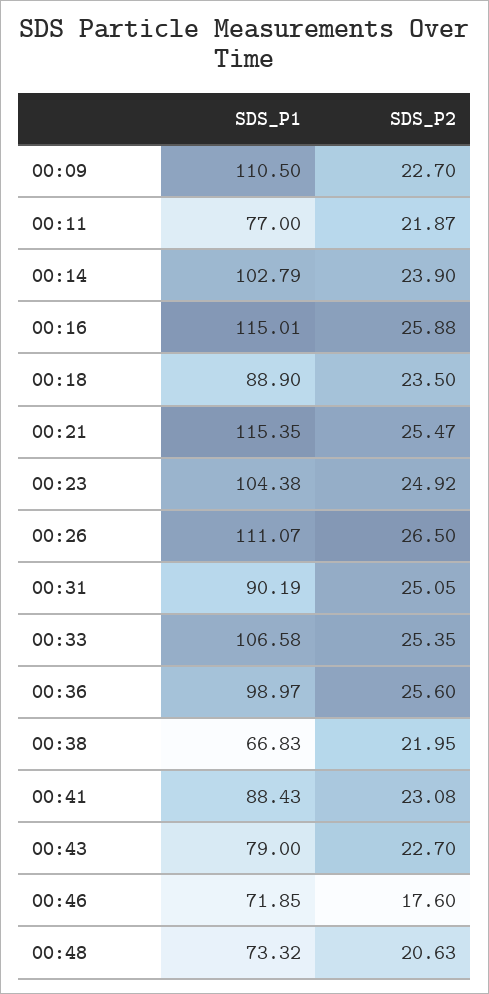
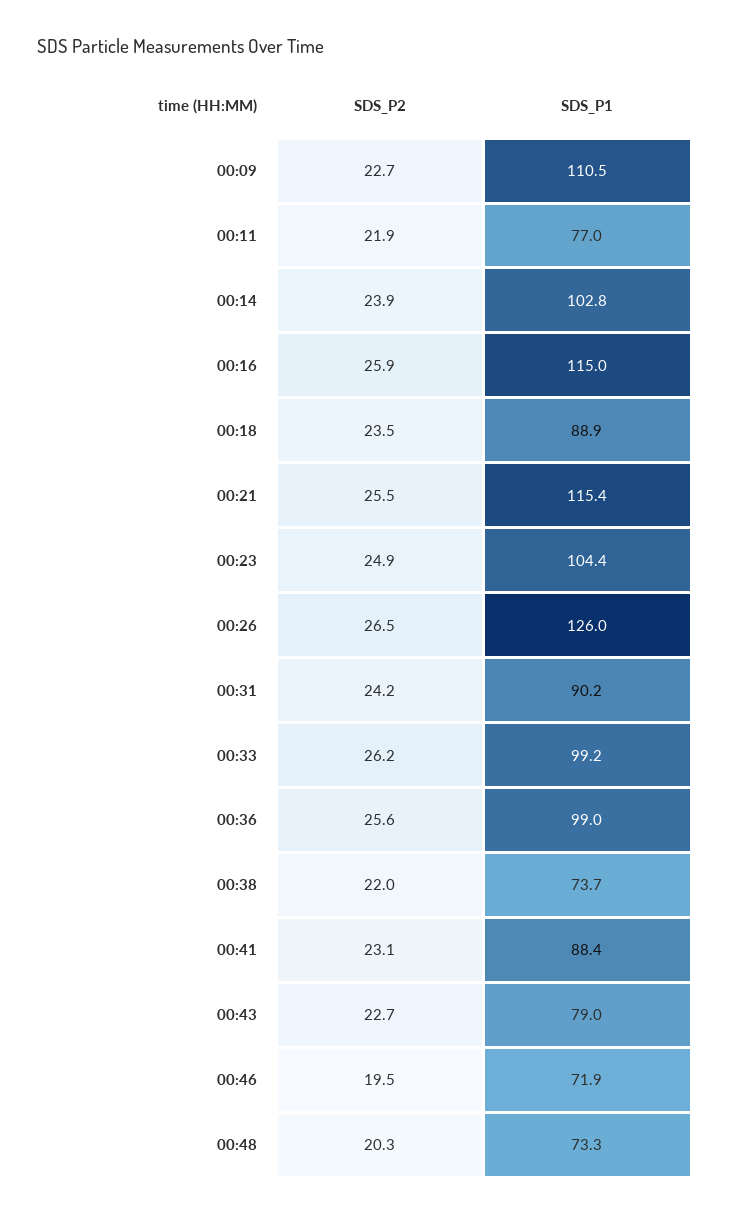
SDS_P1, 00:26: 111.07 -> 126
SDS_P2, 00:31: 25.05 -> 24.2
SDS_P1, 00:33: 106.58 -> 99.2
SDS_P2, 00:33: 25.35 -> 26.2
SDS_P1, 00:38: 66.83 -> 73.7
SDS_P2, 00:46: 17.6 -> 19.5
SDS_P2, 00:48: 20.63 -> 20.3

